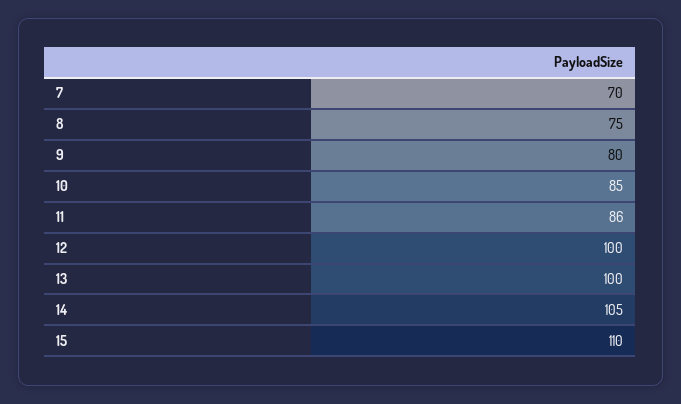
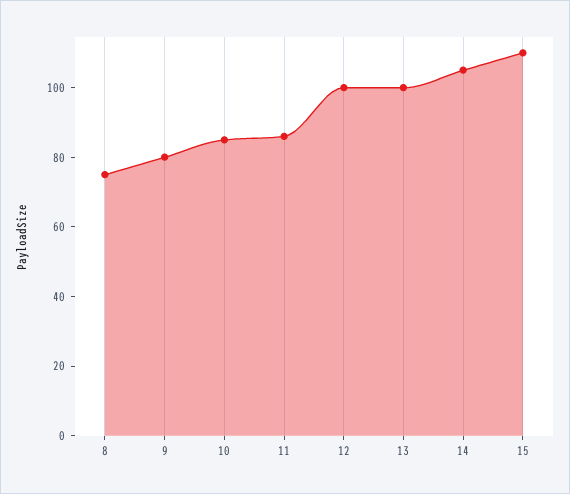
7: 70 -> none

